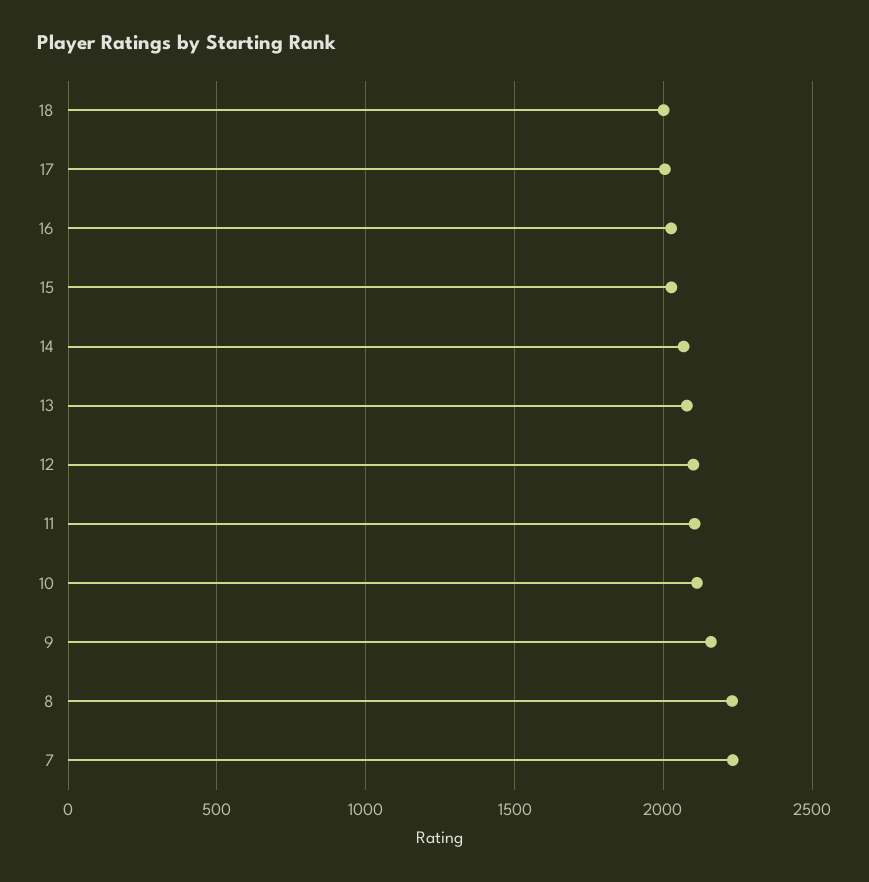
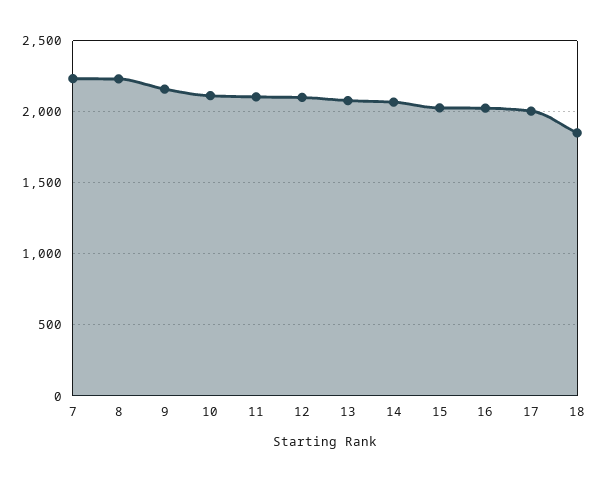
18: 2000 -> 1850

